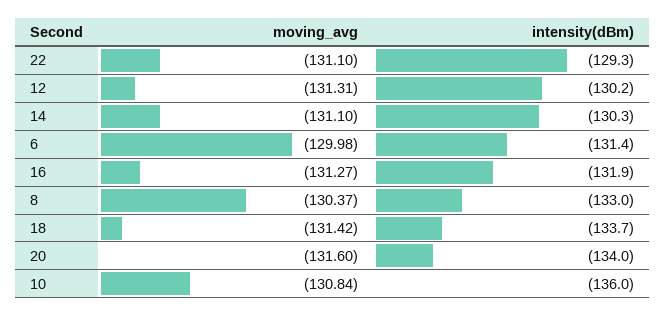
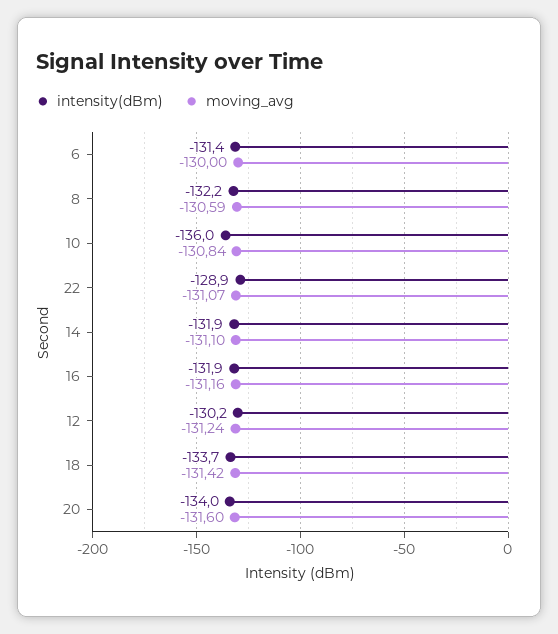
moving_avg, 22: -131.1 -> -131.07
intensity(dBm), 22: -129.3 -> -128.9
moving_avg, 12: -131.31 -> -131.24
intensity(dBm), 14: -130.3 -> -131.9
moving_avg, 6: -129.98 -> -130
moving_avg, 16: -131.27 -> -131.16
moving_avg, 8: -130.37 -> -130.59
intensity(dBm), 8: -133 -> -132.2

